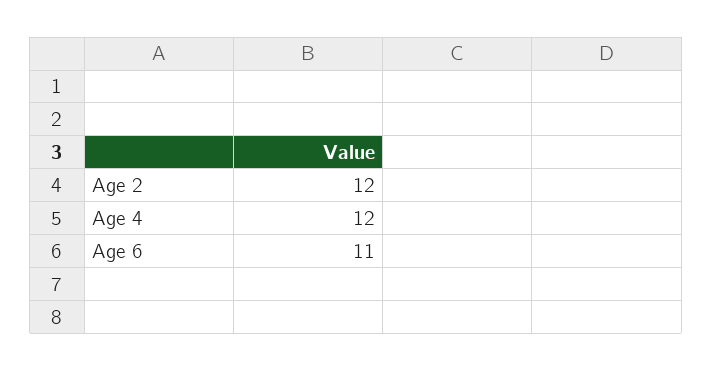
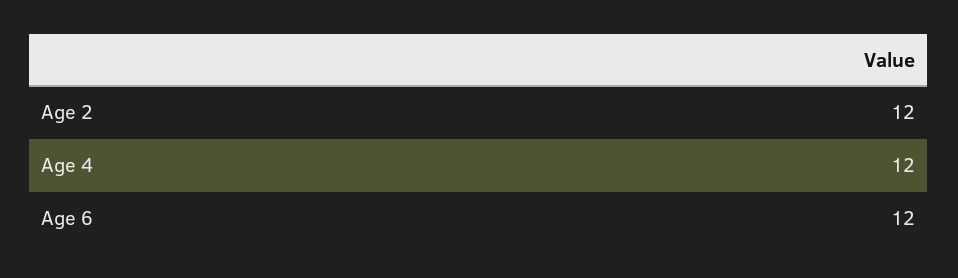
Age 6: 11 -> 12

